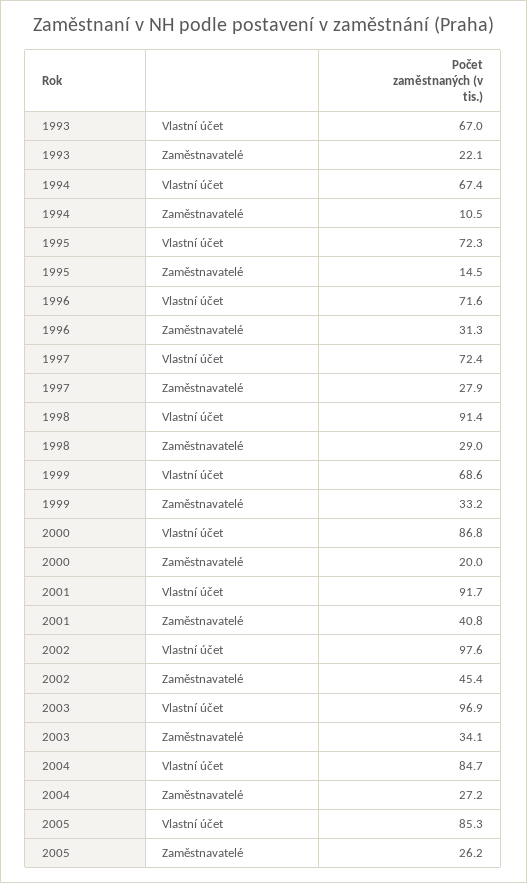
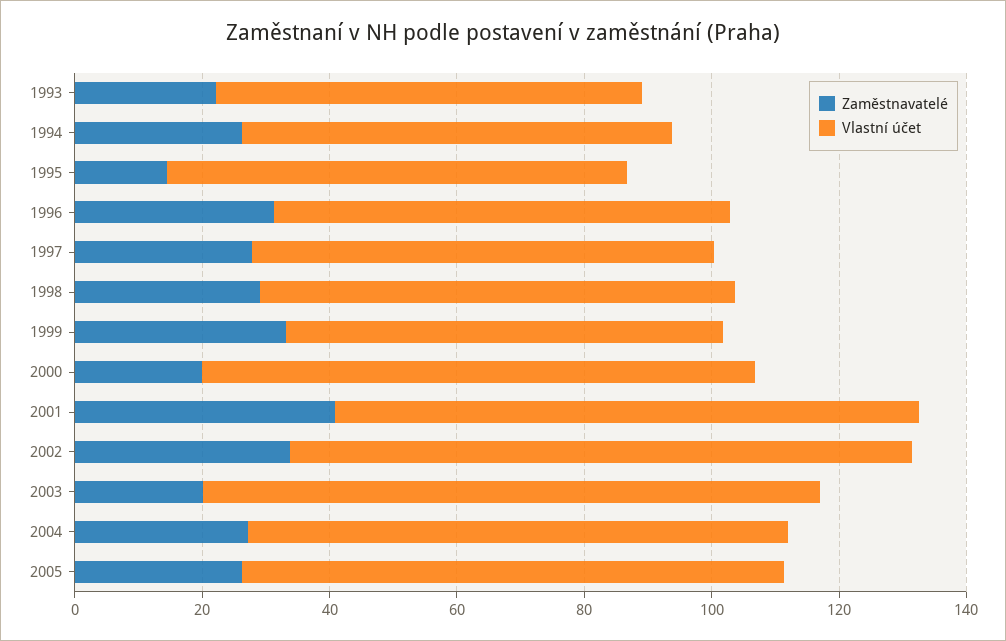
Zaměstnavatelé, 1994: 10.5 -> 25
Vlastní účet, 1998: 91.4 -> 75
Zaměstnavatelé, 2002: 45.4 -> 35
Zaměstnavatelé, 2003: 34.1 -> 20

